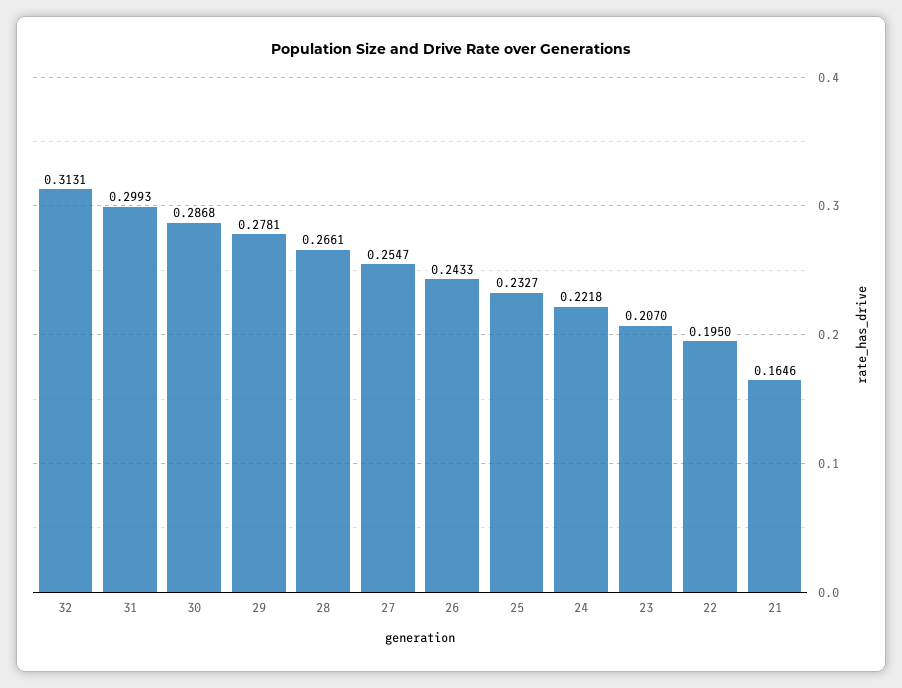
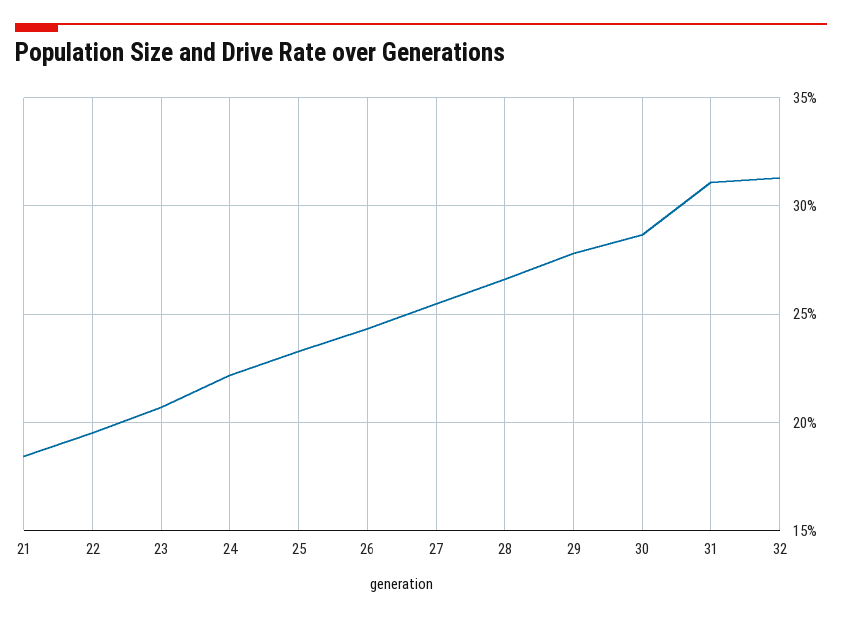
31: 0.2993 -> 0.31
21: 0.1646 -> 0.185

